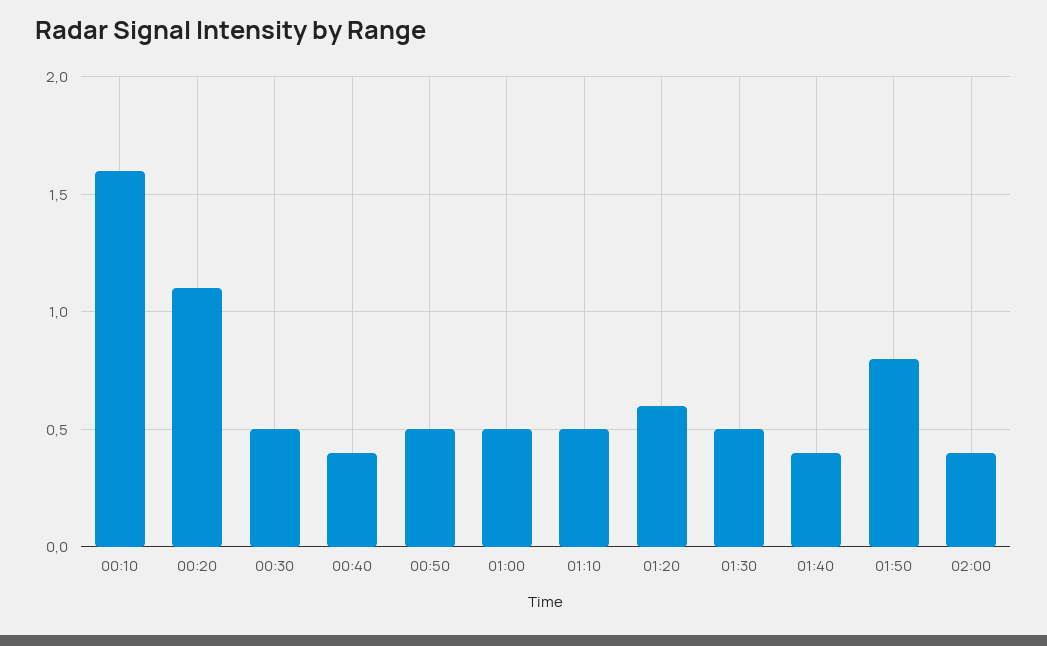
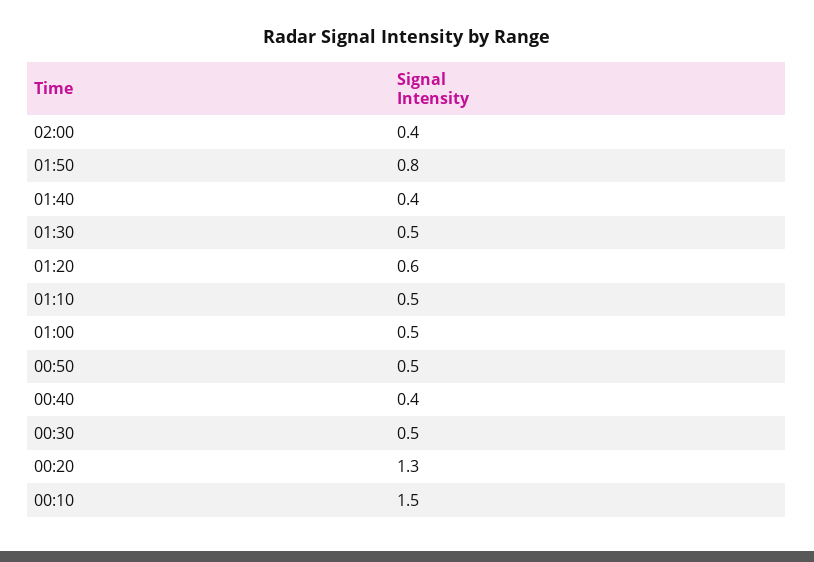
00:10: 1.6 -> 1.5
00:20: 1.1 -> 1.3

